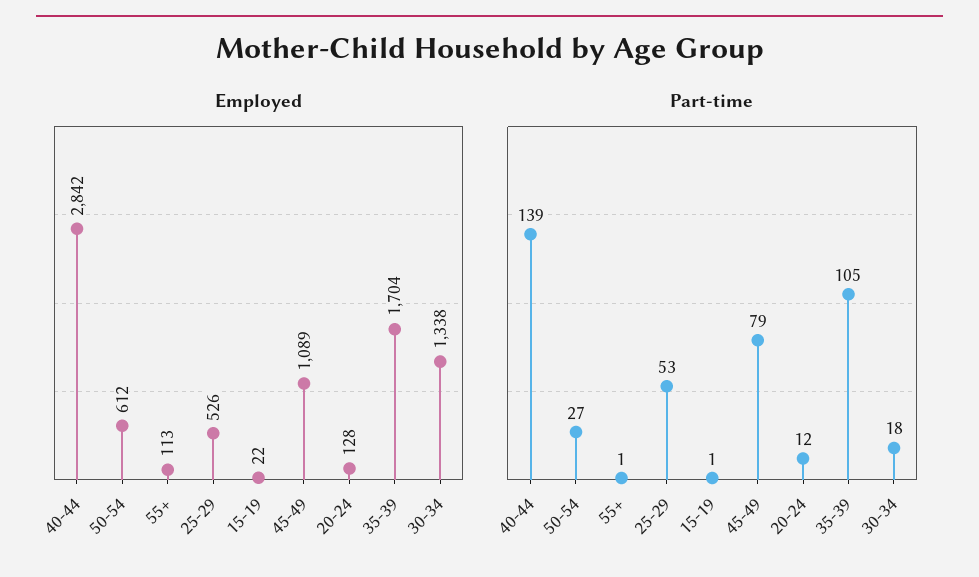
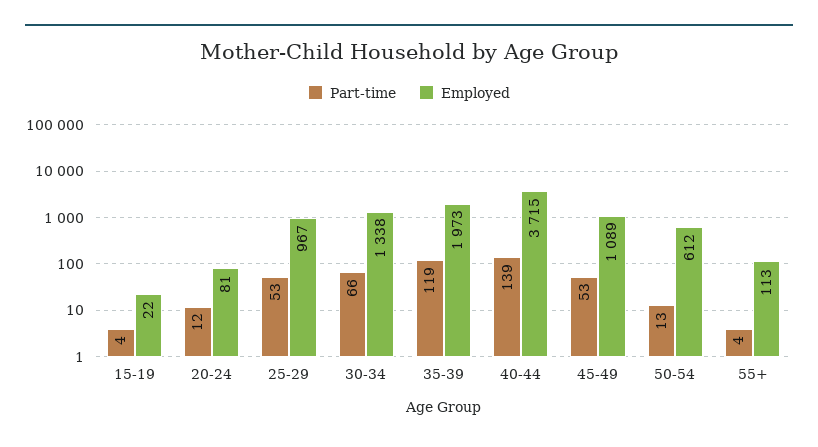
Employed, 40-44: 2842 -> 3715
Employed, 25-29: 526 -> 967
Employed, 20-24: 128 -> 81
Employed, 35-39: 1704 -> 1973
Part-time, 50-54: 27 -> 13
Part-time, 55+: 1 -> 4
Part-time, 15-19: 1 -> 4
Part-time, 45-49: 79 -> 53
Part-time, 35-39: 105 -> 119
Part-time, 30-34: 18 -> 66

